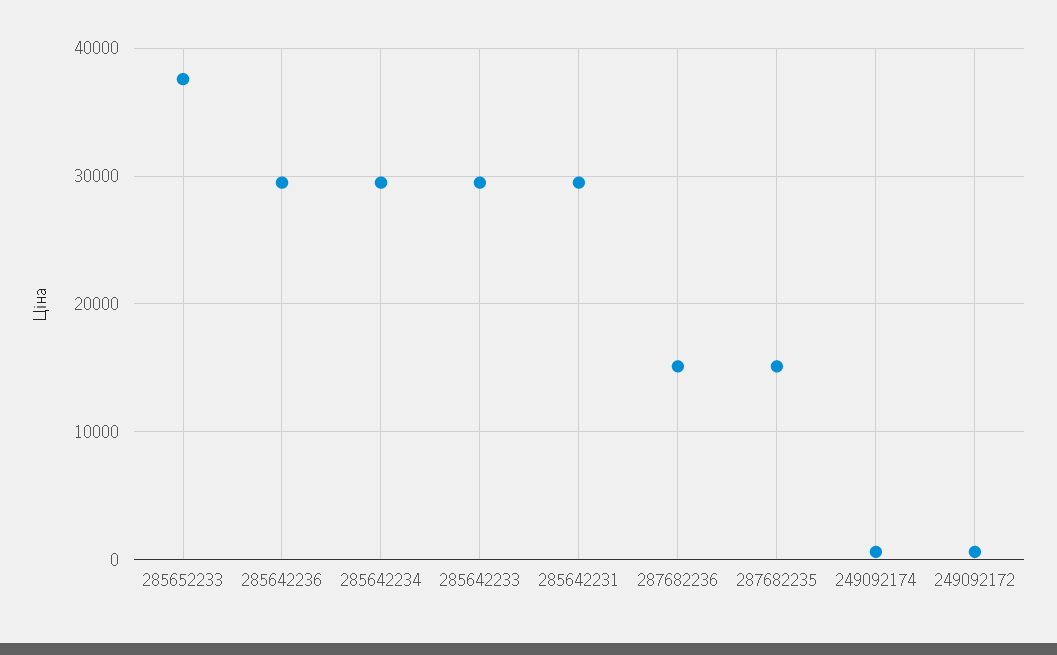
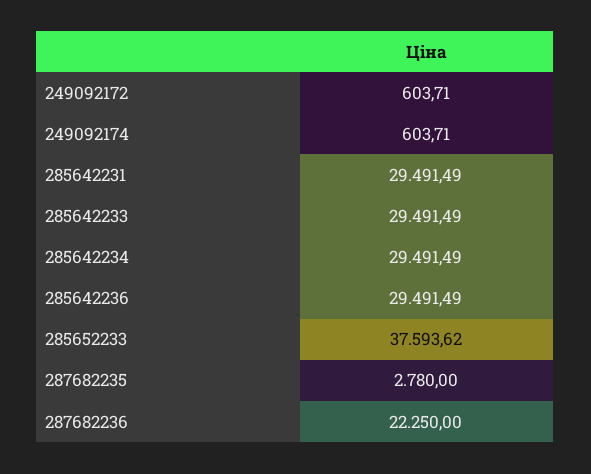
287682236: 15000 -> 22250
287682235: 15000 -> 2780

